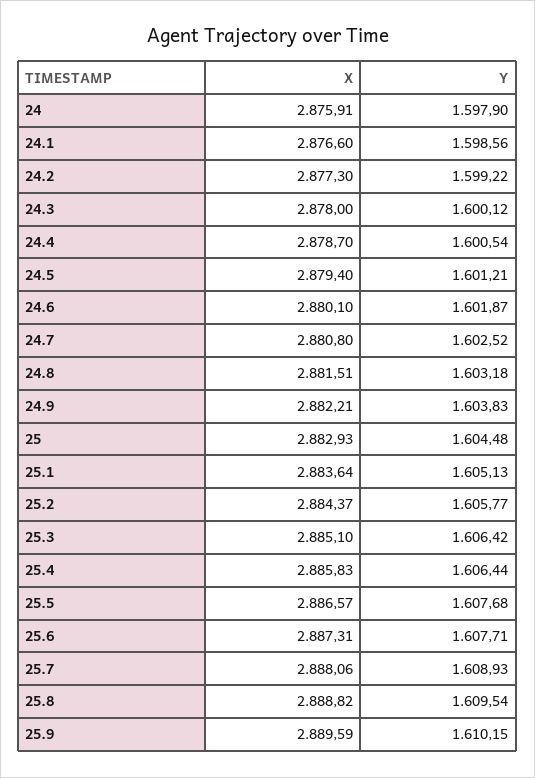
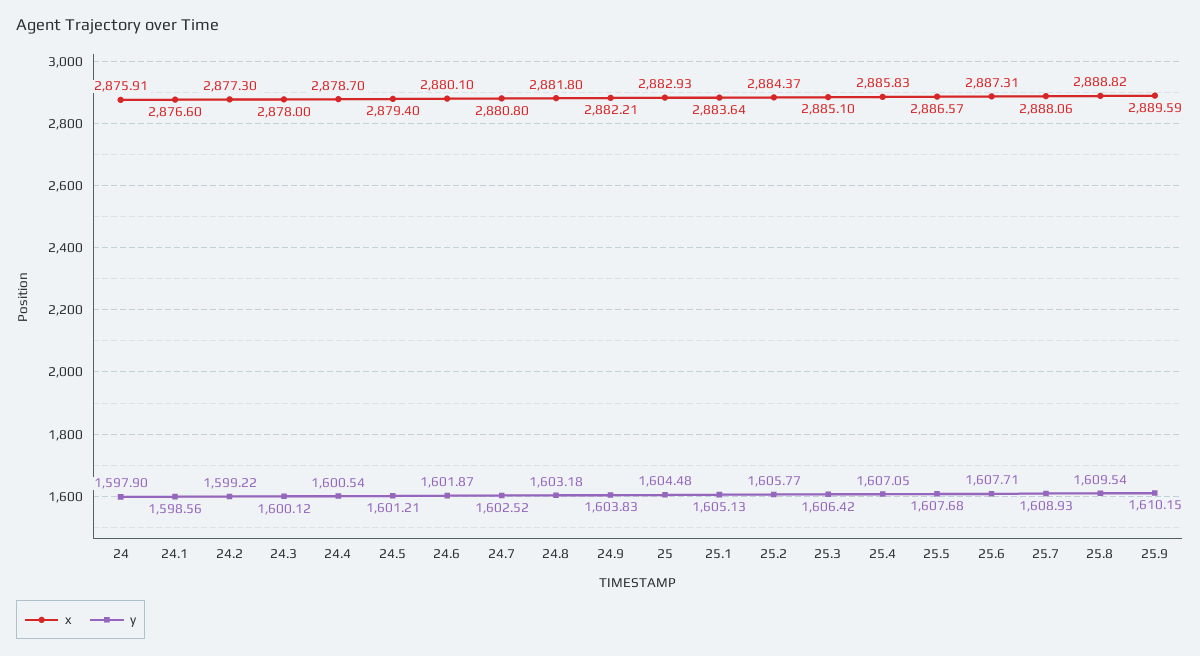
X, 24.8: 2881.51 -> 2881.8
Y, 25.4: 1606.44 -> 1607.05

